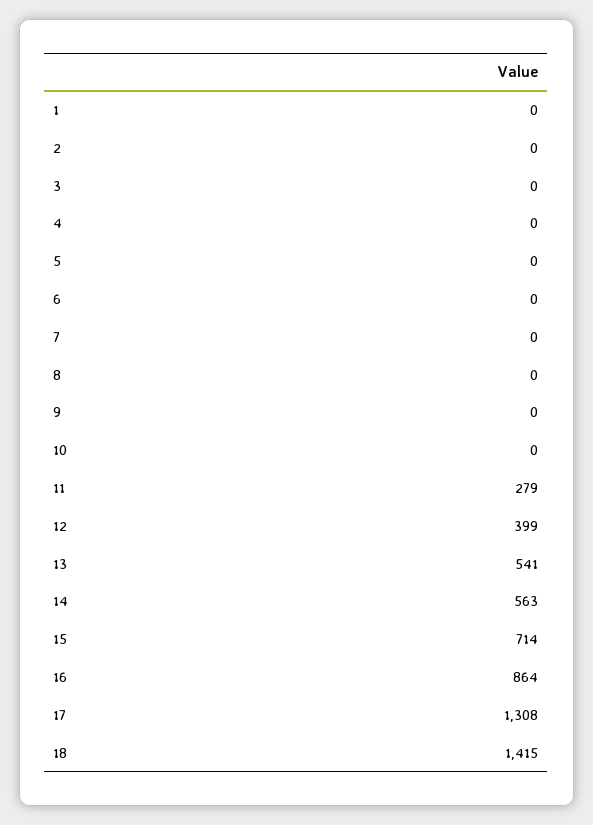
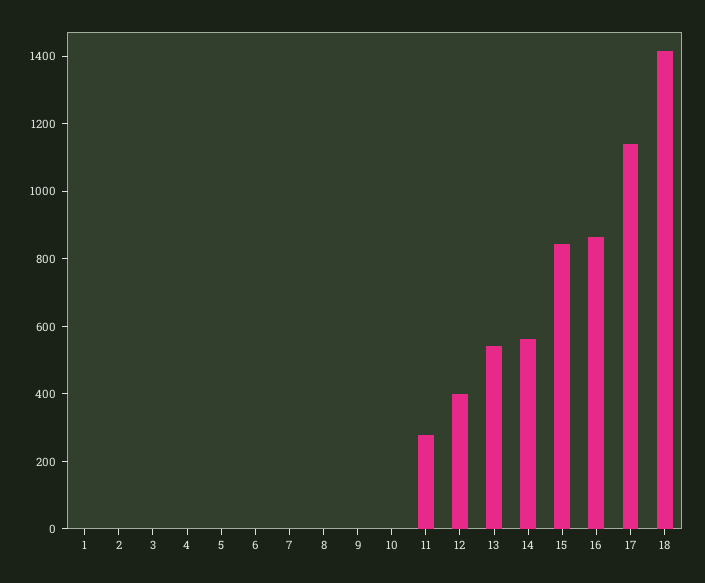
15: 714 -> 850
17: 1308 -> 1150

